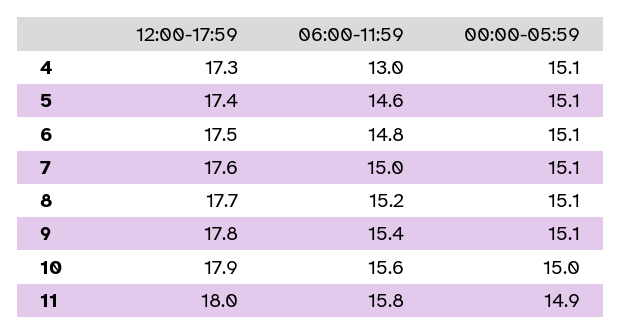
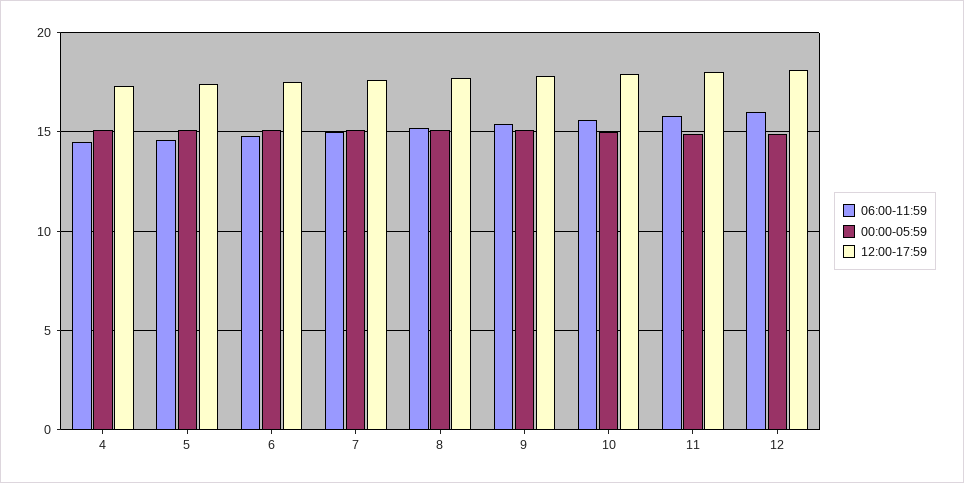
06:00-11:59, 4: 13 -> 14.5
06:00-11:59, 12: none -> 16
00:00-05:59, 12: none -> 15
12:00-17:59, 12: none -> 18

